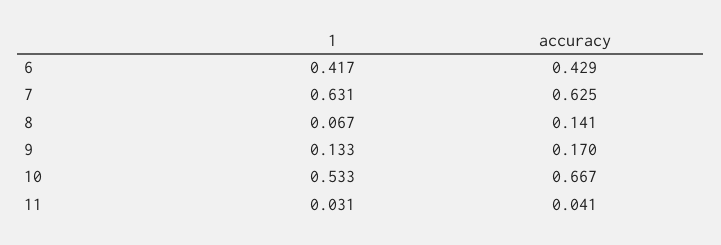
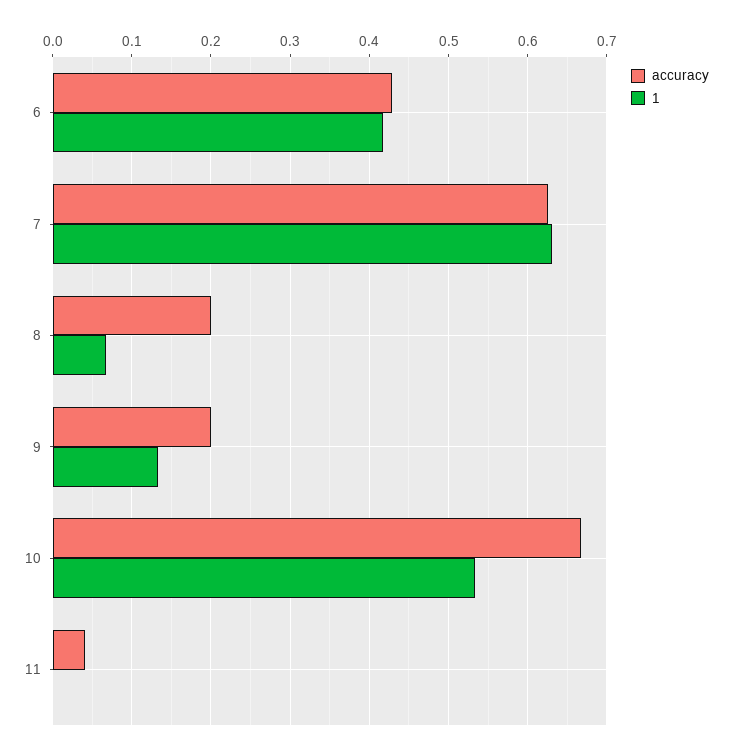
accuracy, 8: 0.141 -> 0.2
accuracy, 9: 0.17 -> 0.2
1, 11: 0.031 -> 0

